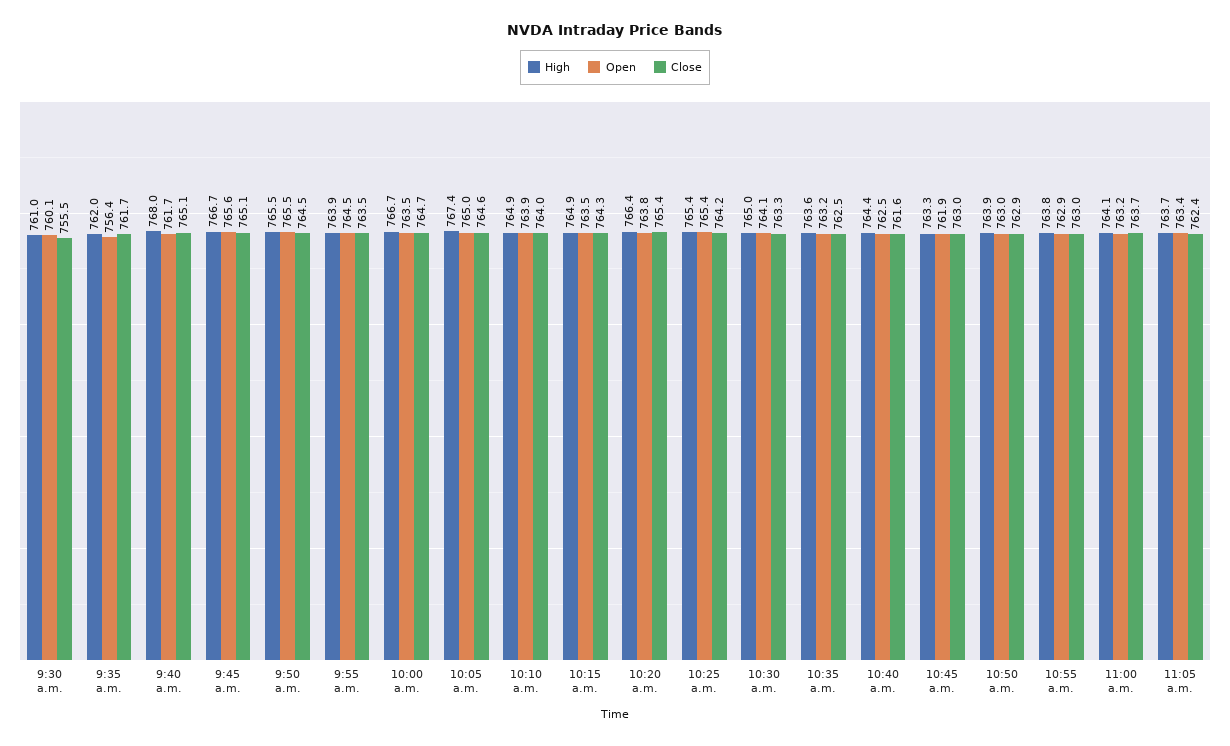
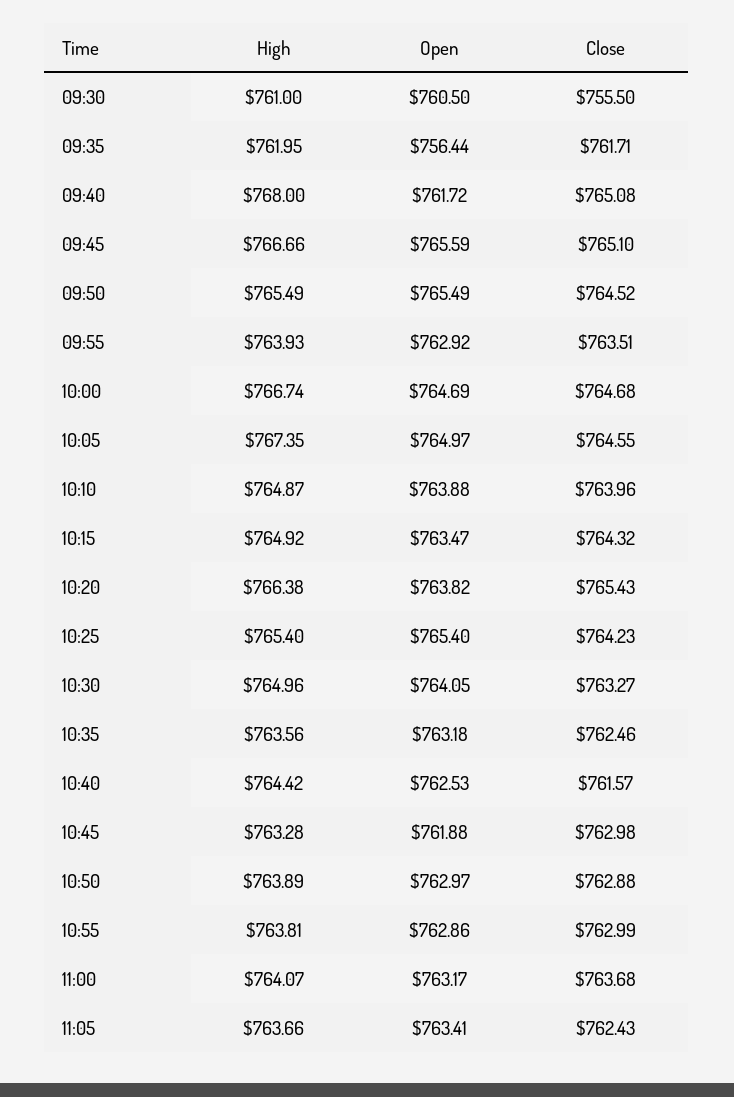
Open, 9:30 a.m.: 760.1 -> 760.5
Open, 9:55 a.m.: 764.5 -> 762.92
Open, 10:00 a.m.: 763.5 -> 764.69

